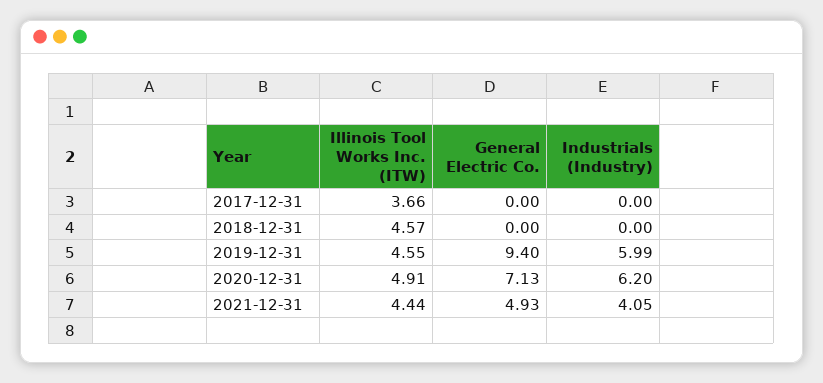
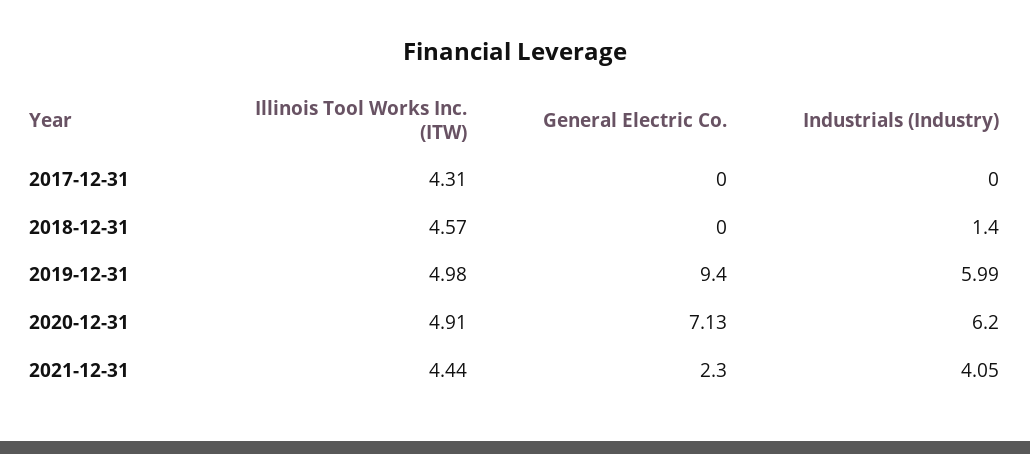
Illinois Tool Works Inc. (ITW), 2017-12-31: 3.66 -> 4.31
Industrials (Industry), 2018-12-31: 0 -> 1.4
Illinois Tool Works Inc. (ITW), 2019-12-31: 4.55 -> 4.98
General Electric Co., 2021-12-31: 4.93 -> 2.3

